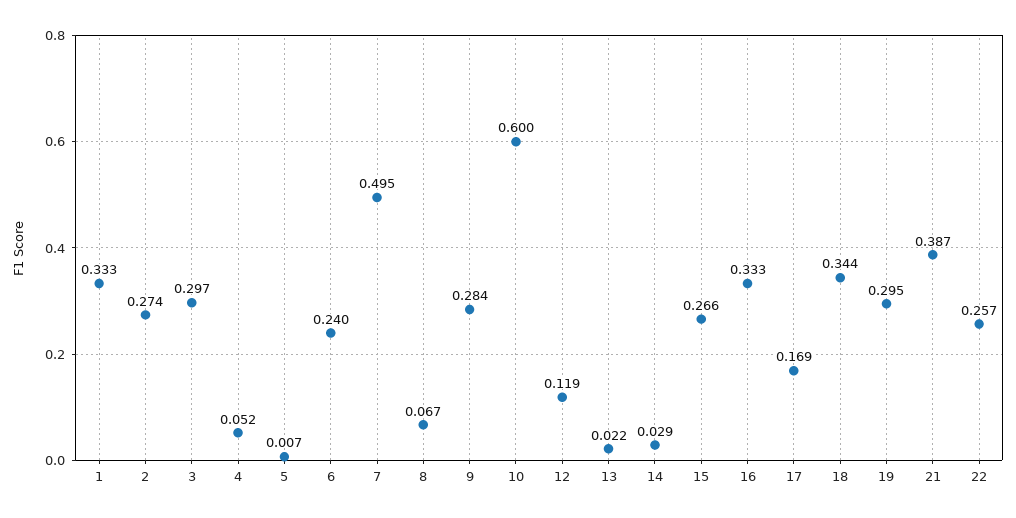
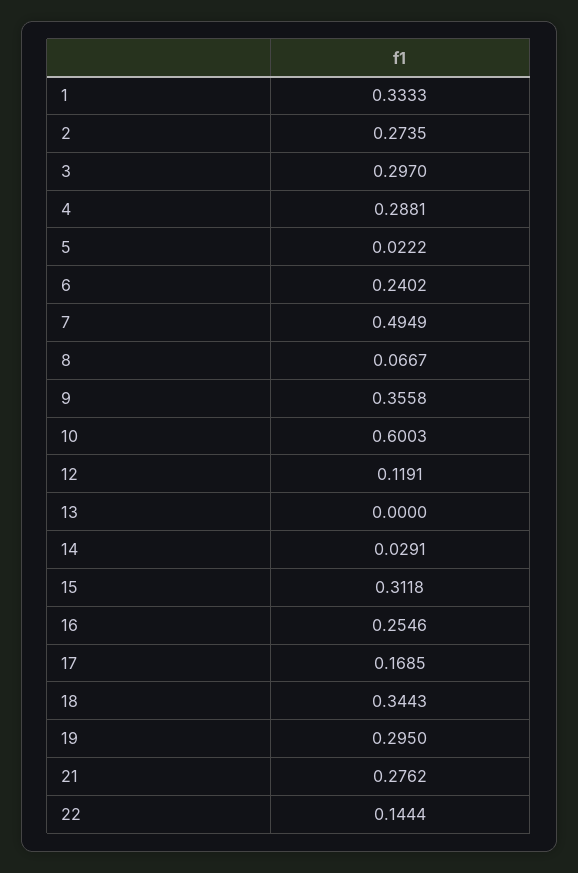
4: 0.052 -> 0.2881
5: 0.007 -> 0.0222
9: 0.284 -> 0.3558
13: 0.022 -> 0
15: 0.266 -> 0.3118
16: 0.333 -> 0.2546
21: 0.387 -> 0.2762
22: 0.257 -> 0.1444

